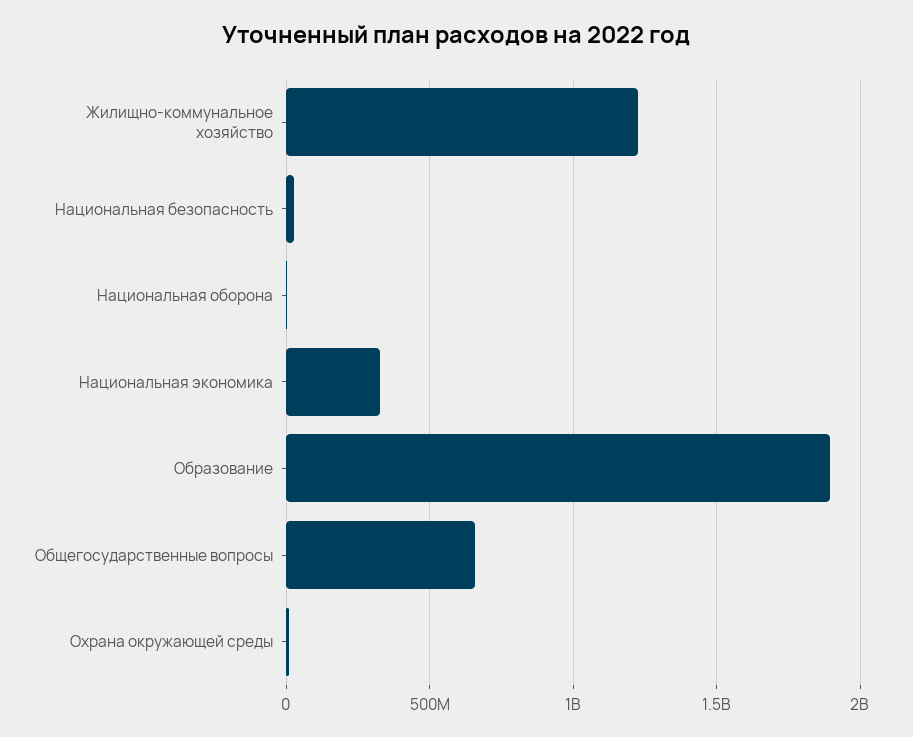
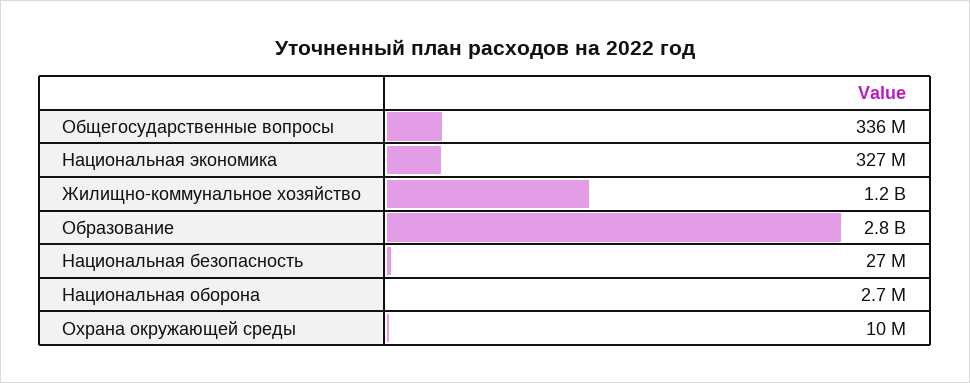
Образование: 1900000000 -> 2800000000
Общегосударственные вопросы: 650000000 -> 336000000

